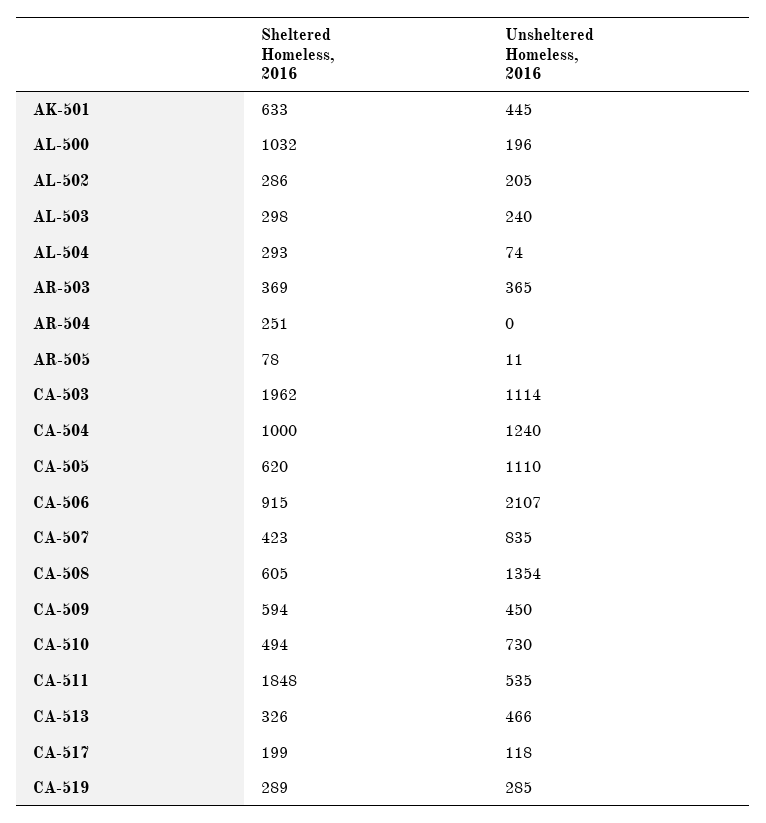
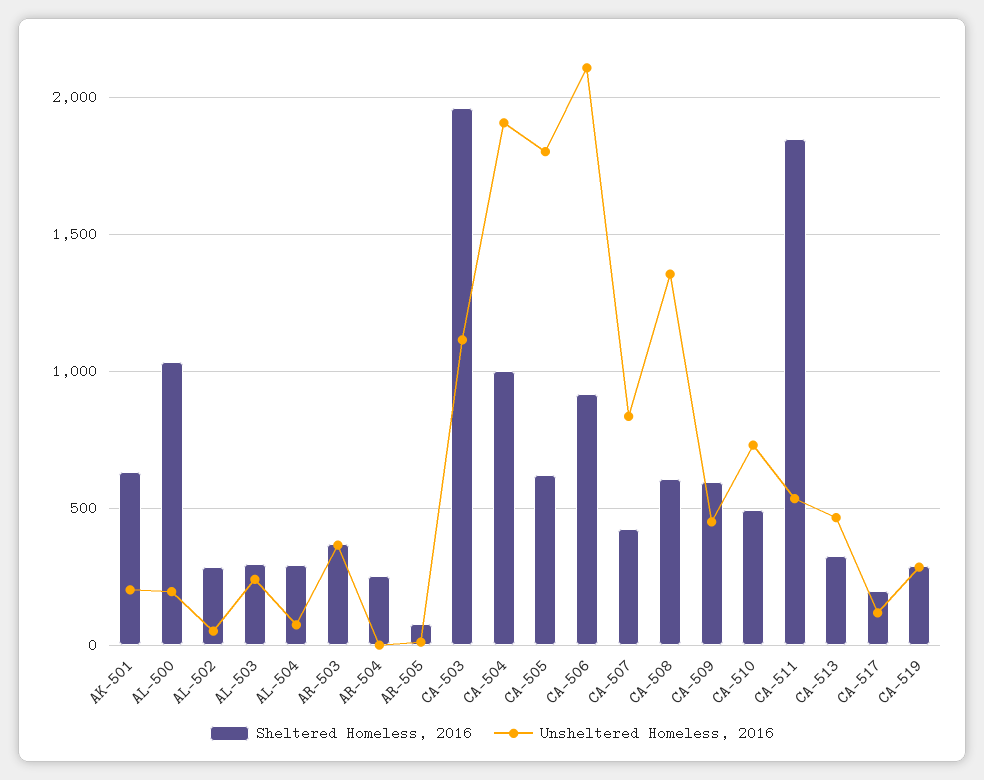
Unsheltered Homeless, 2016, AK-501: 445 -> 200
Unsheltered Homeless, 2016, AL-502: 205 -> 50
Unsheltered Homeless, 2016, CA-504: 1240 -> 1900
Unsheltered Homeless, 2016, CA-505: 1110 -> 1800

